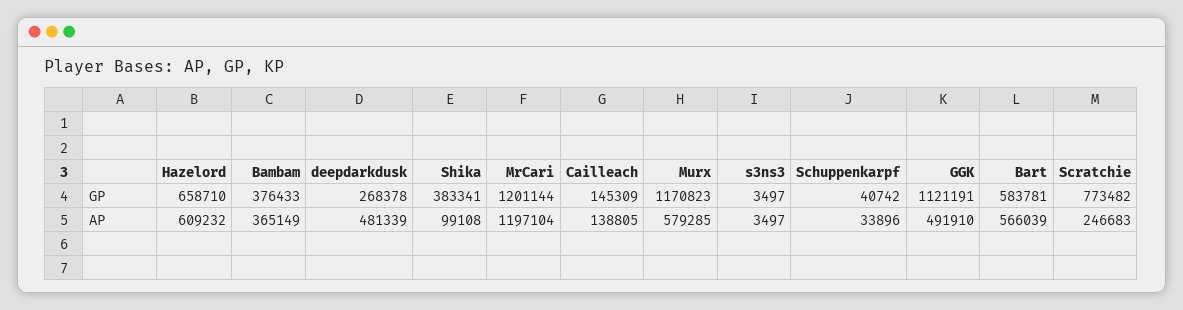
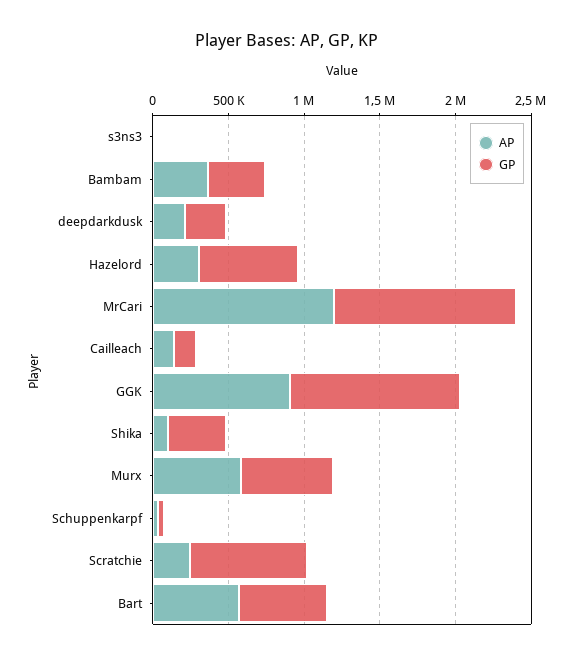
GP, Murx: 1170823 -> 600000
AP, Hazelord: 609232 -> 300000
AP, deepdarkdusk: 481339 -> 200000
AP, GGK: 491910 -> 900000

